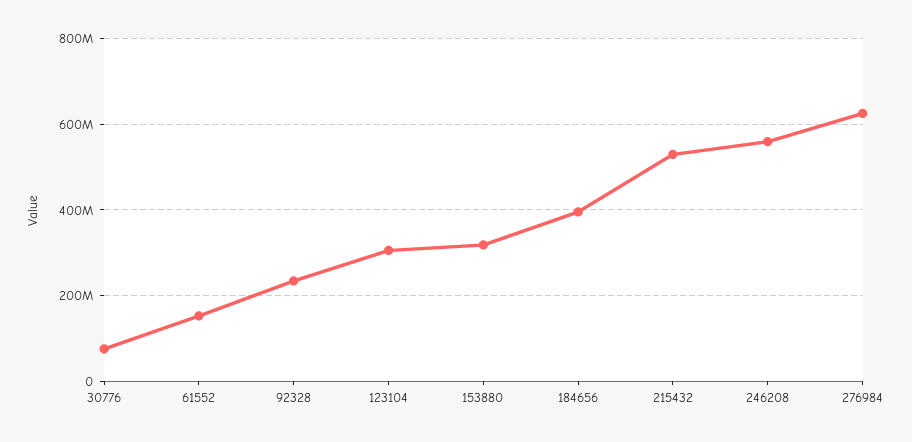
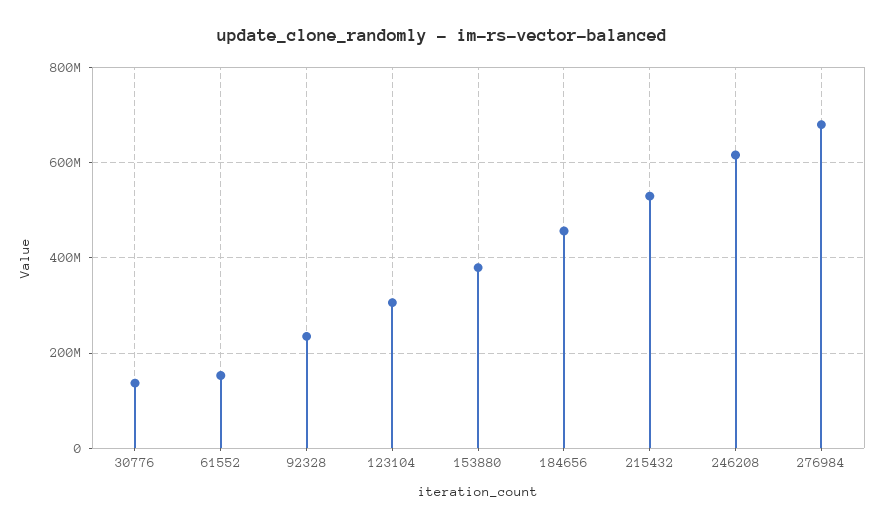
30776: 80000000 -> 140000000
153880: 320000000 -> 380000000
184656: 400000000 -> 460000000
246208: 560000000 -> 620000000
276984: 620000000 -> 680000000

